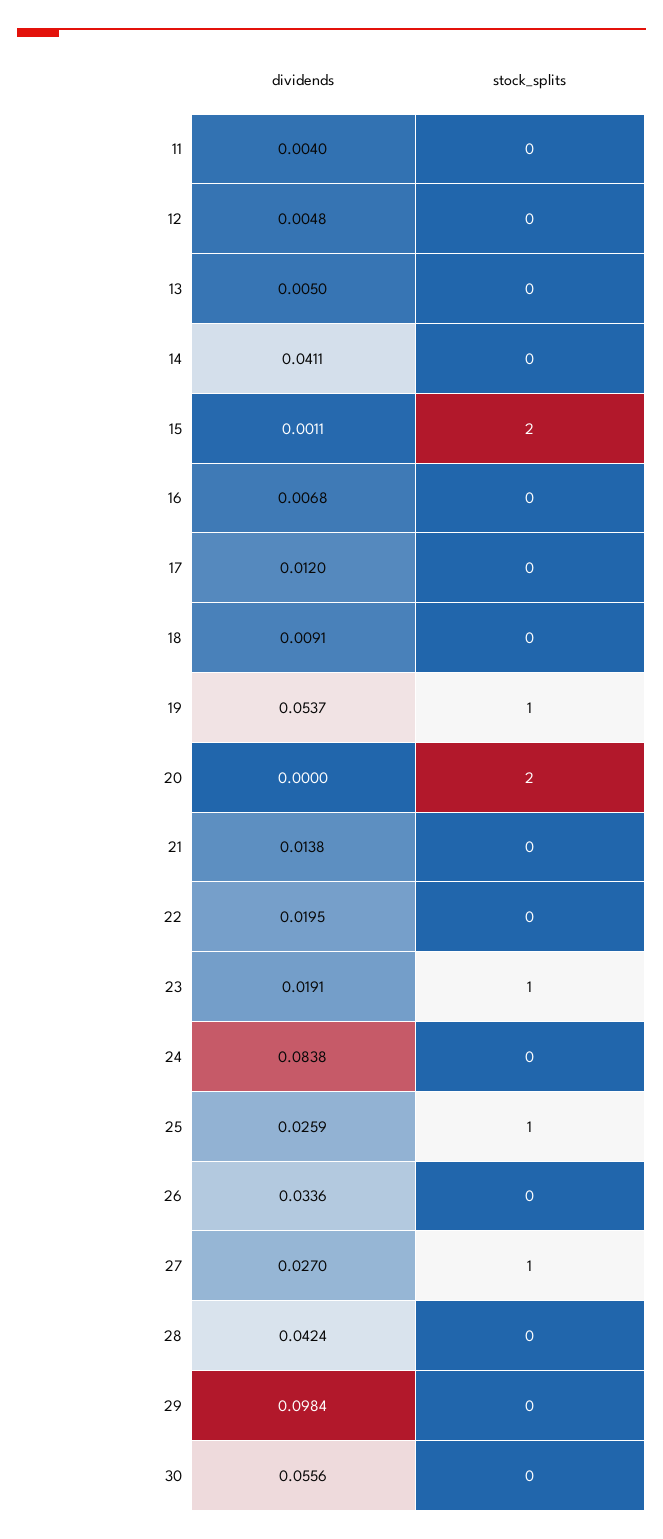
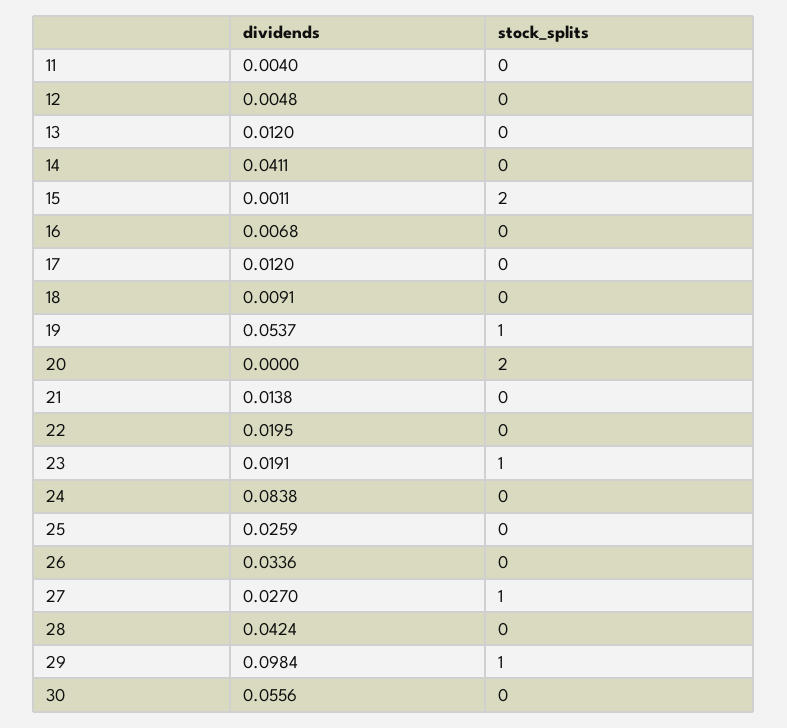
dividends, 13: 0.005 -> 0.012
stock_splits, 25: 1 -> 0
stock_splits, 29: 0 -> 1

